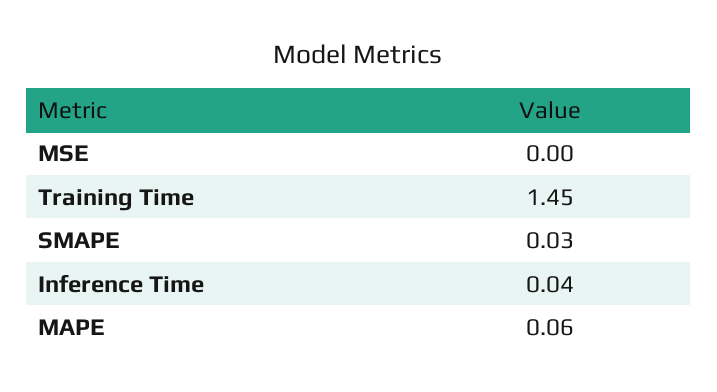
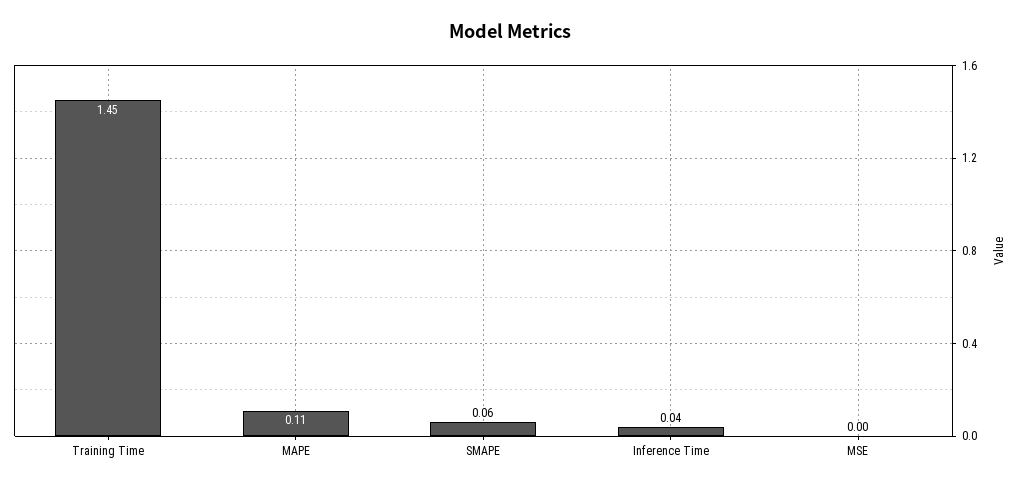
SMAPE: 0.03 -> 0.06
MAPE: 0.06 -> 0.11

